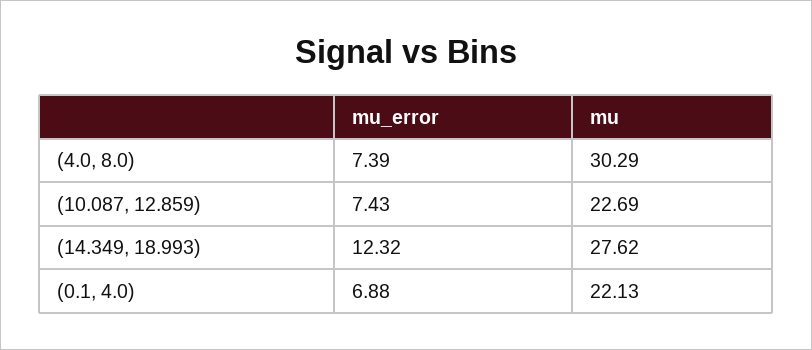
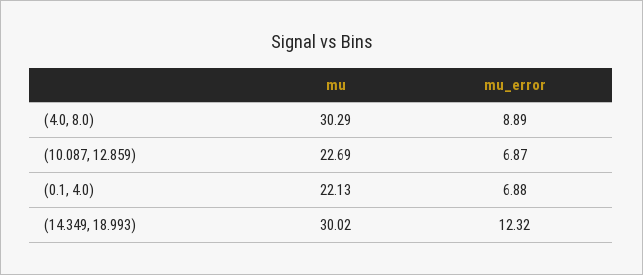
mu_error, (4.0, 8.0): 7.39 -> 8.89
mu_error, (10.087, 12.859): 7.43 -> 6.87
mu, (14.349, 18.993): 27.62 -> 30.02

